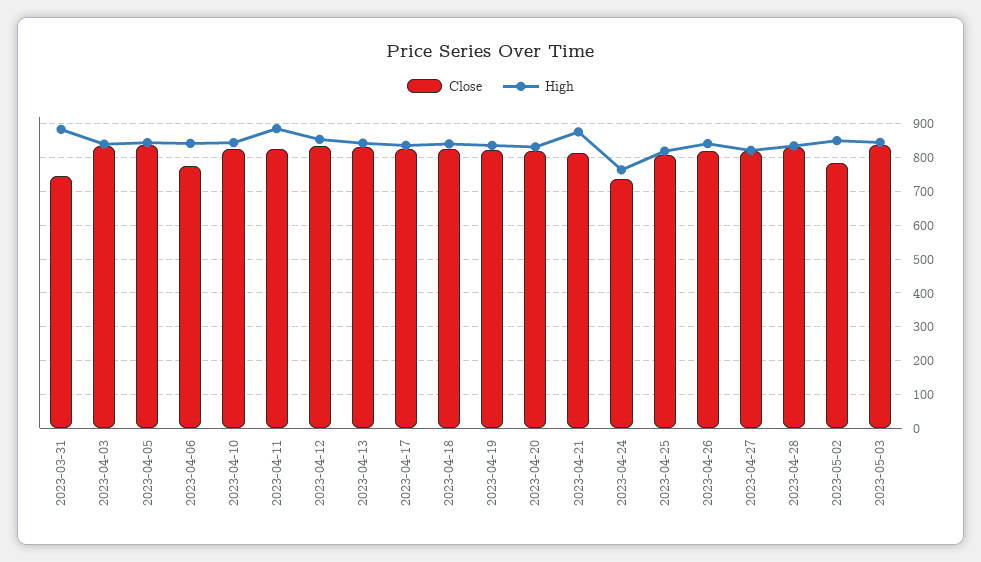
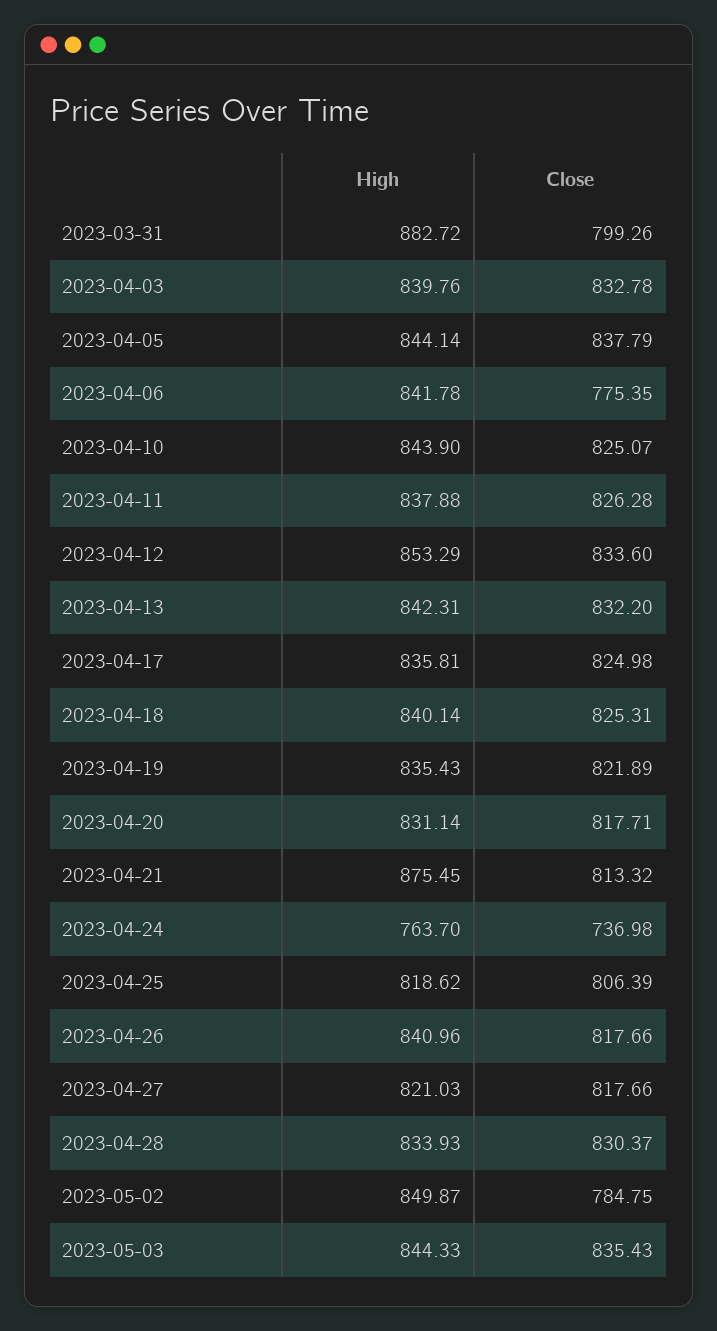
Close, 2023-03-31: 740 -> 799.26
High, 2023-04-11: 880 -> 837.88

